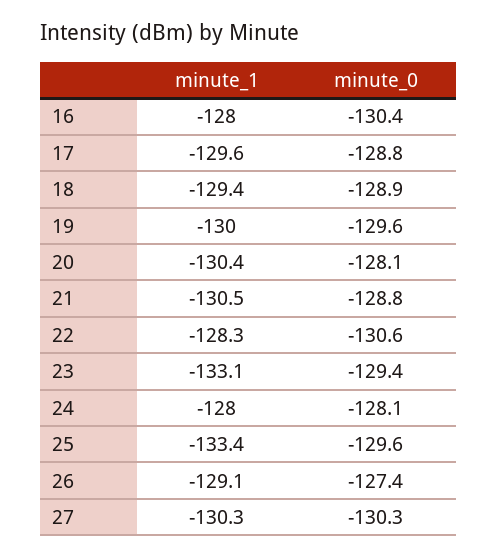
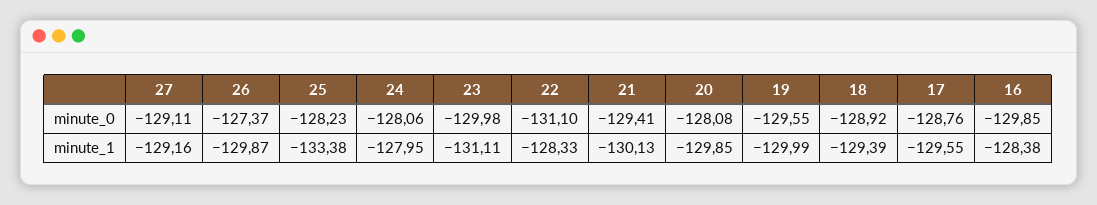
minute_1, 16: -128 -> -128.38
minute_0, 16: -130.4 -> -129.85
minute_1, 20: -130.4 -> -129.85
minute_1, 21: -130.5 -> -130.13
minute_0, 21: -128.8 -> -129.41
minute_0, 22: -130.6 -> -131.1
minute_1, 23: -133.1 -> -131.11
minute_0, 23: -129.4 -> -129.98
minute_0, 25: -129.6 -> -128.23
minute_1, 26: -129.1 -> -129.87
minute_1, 27: -130.3 -> -129.16
minute_0, 27: -130.3 -> -129.11

